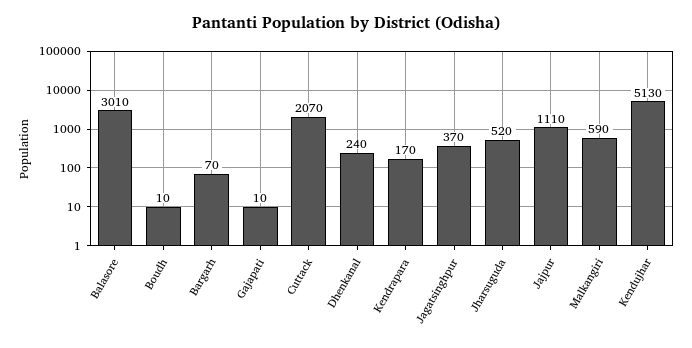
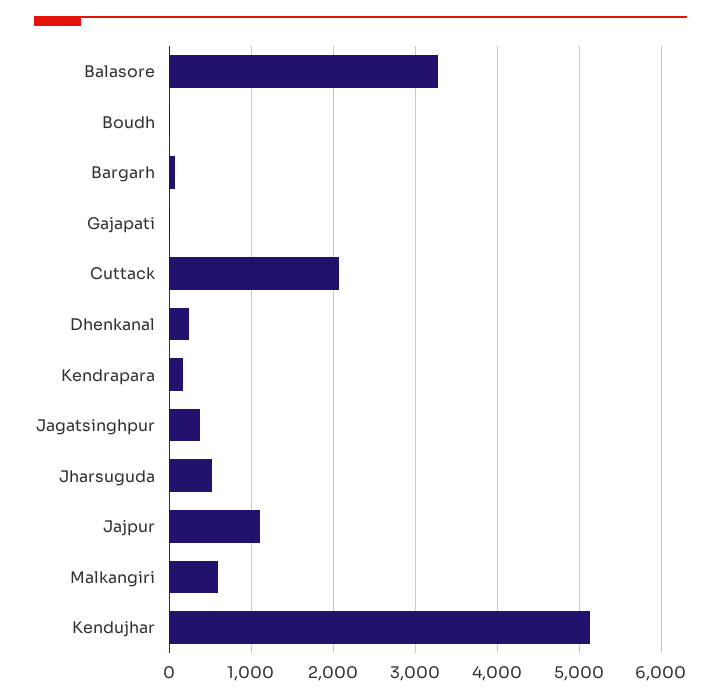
Balasore: 3010 -> 3300

